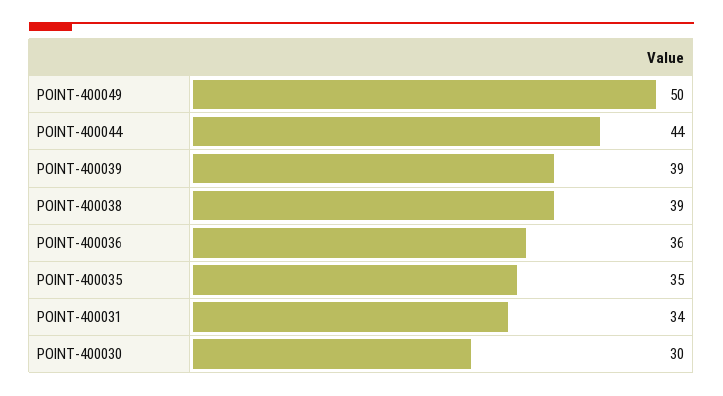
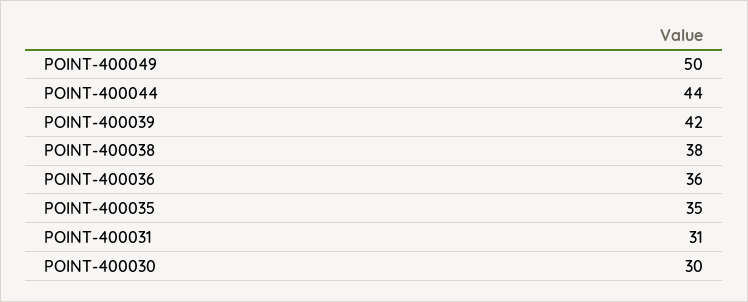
POINT-400039: 39 -> 42
POINT-400038: 39 -> 38
POINT-400031: 34 -> 31

